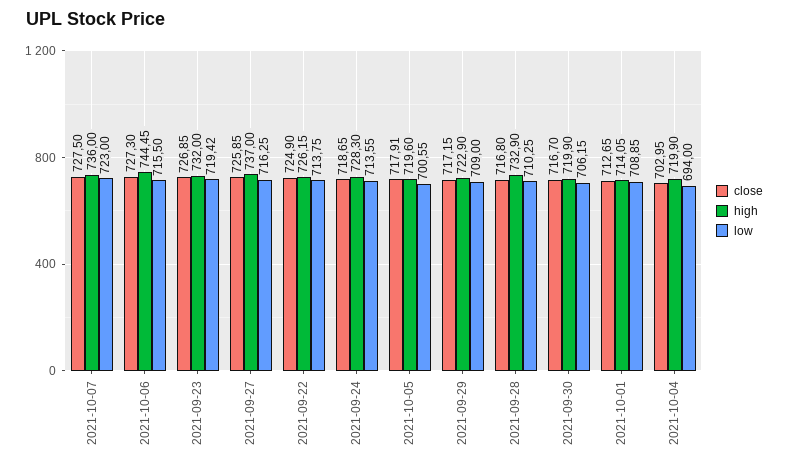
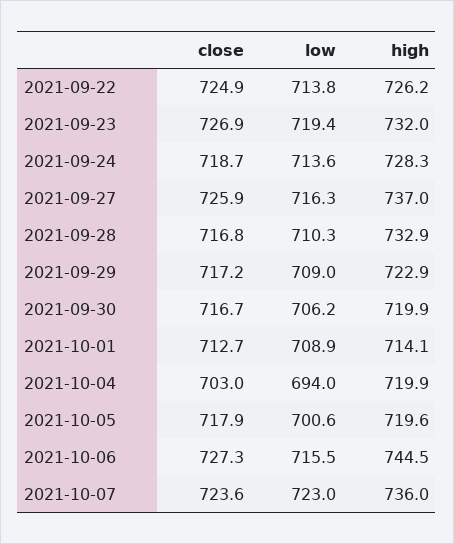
close, 2021-10-07: 727.5 -> 723.6

